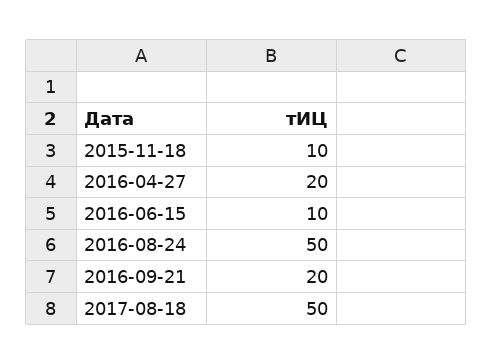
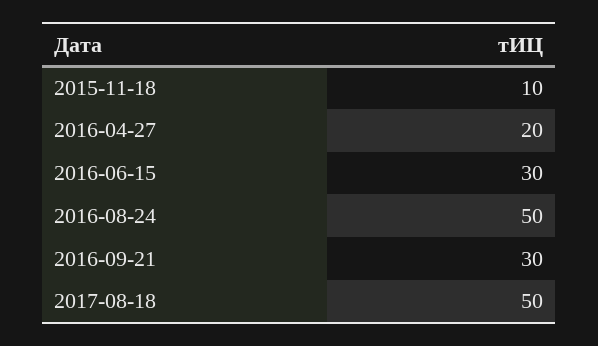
2016-06-15: 10 -> 30
2016-09-21: 20 -> 30

